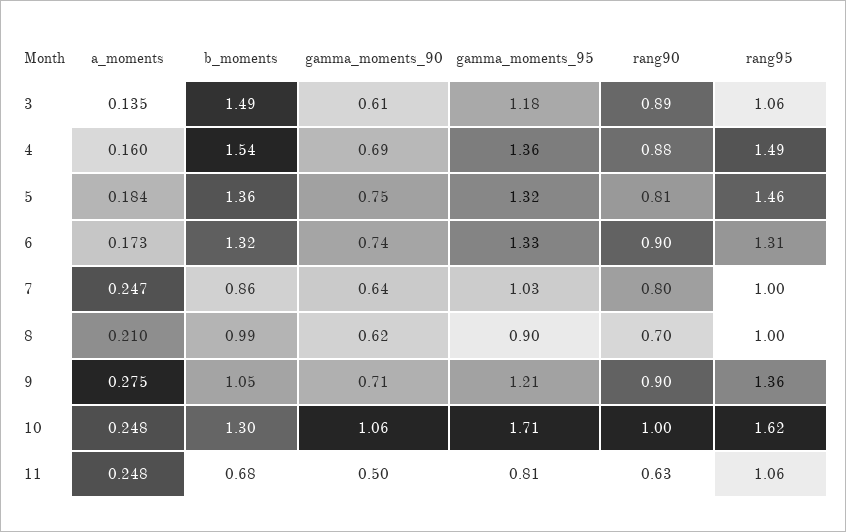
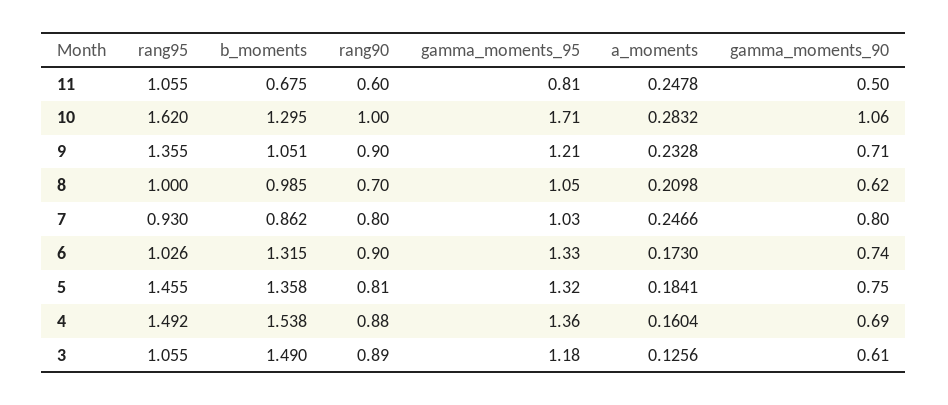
a_moments, 3: 0.135 -> 0.1256
rang95, 6: 1.31 -> 1.026
gamma_moments_90, 7: 0.64 -> 0.8
rang95, 7: 1 -> 0.93
gamma_moments_95, 8: 0.9 -> 1.05
a_moments, 9: 0.275 -> 0.2328
a_moments, 10: 0.248 -> 0.2832
rang90, 11: 0.63 -> 0.6

